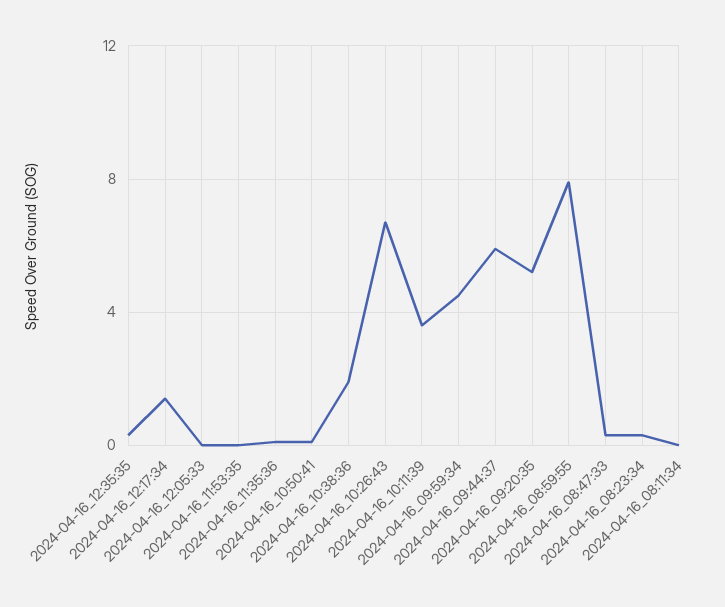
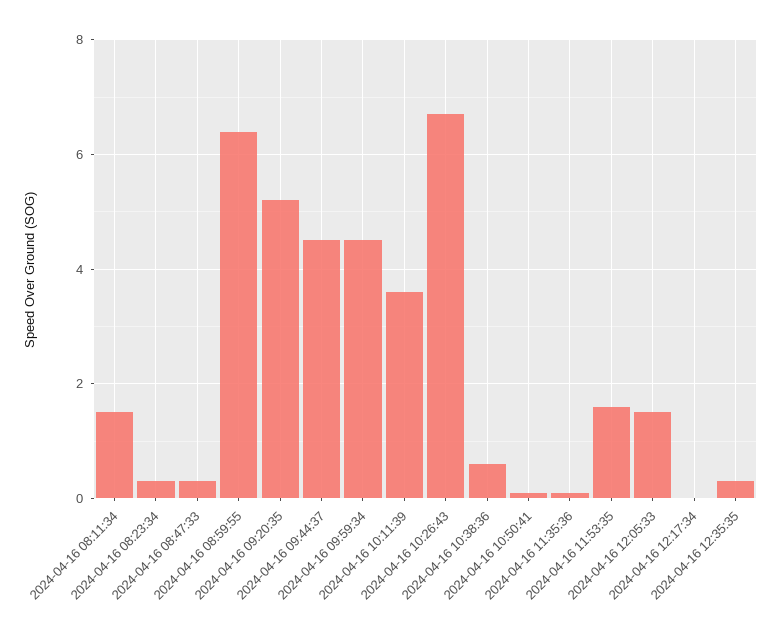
2024-04-16_12:17:34: 1.5 -> 0
2024-04-16_12:05:33: 0 -> 1.5
2024-04-16_11:53:35: 0 -> 1.5
2024-04-16_10:38:36: 2 -> 0.5
2024-04-16_09:44:37: 6 -> 4.5
2024-04-16_08:59:55: 8 -> 6.5
2024-04-16_08:11:34: 0 -> 1.5

